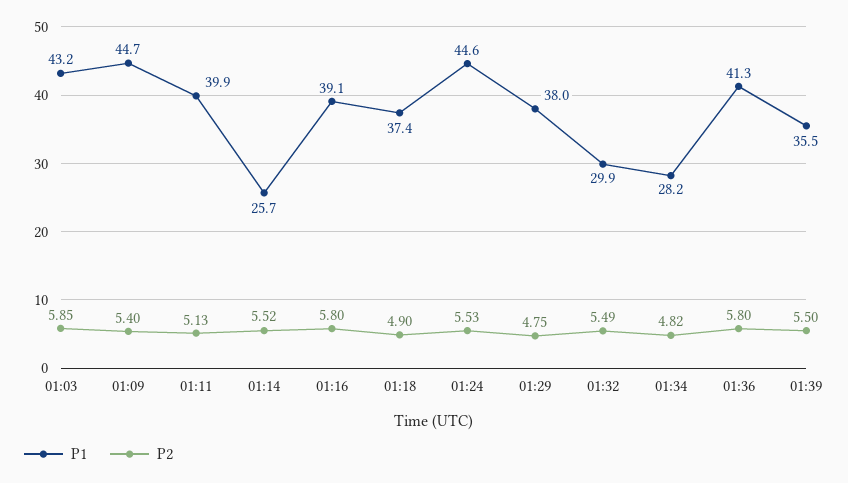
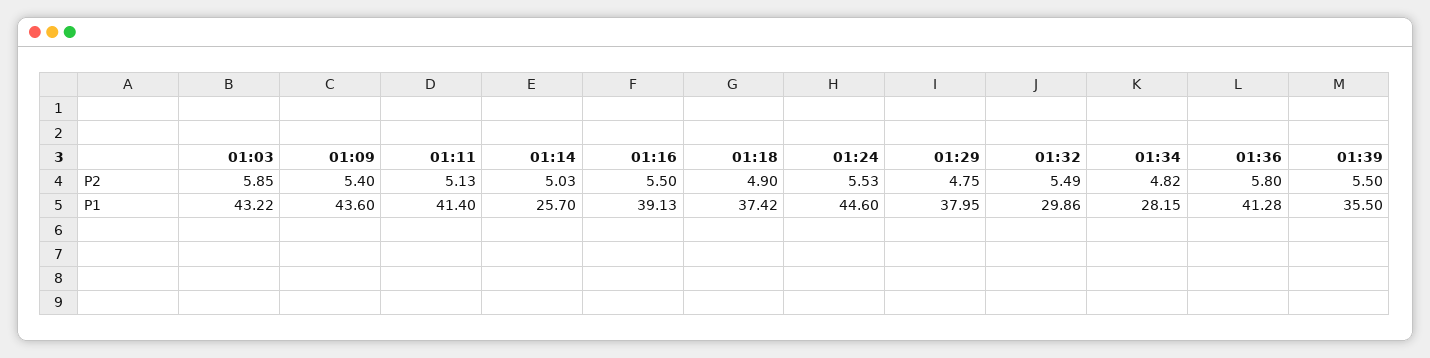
P1, 01:09: 44.7 -> 43.6
P1, 01:11: 39.9 -> 41.4
P2, 01:14: 5.52 -> 5.03
P2, 01:16: 5.8 -> 5.5

